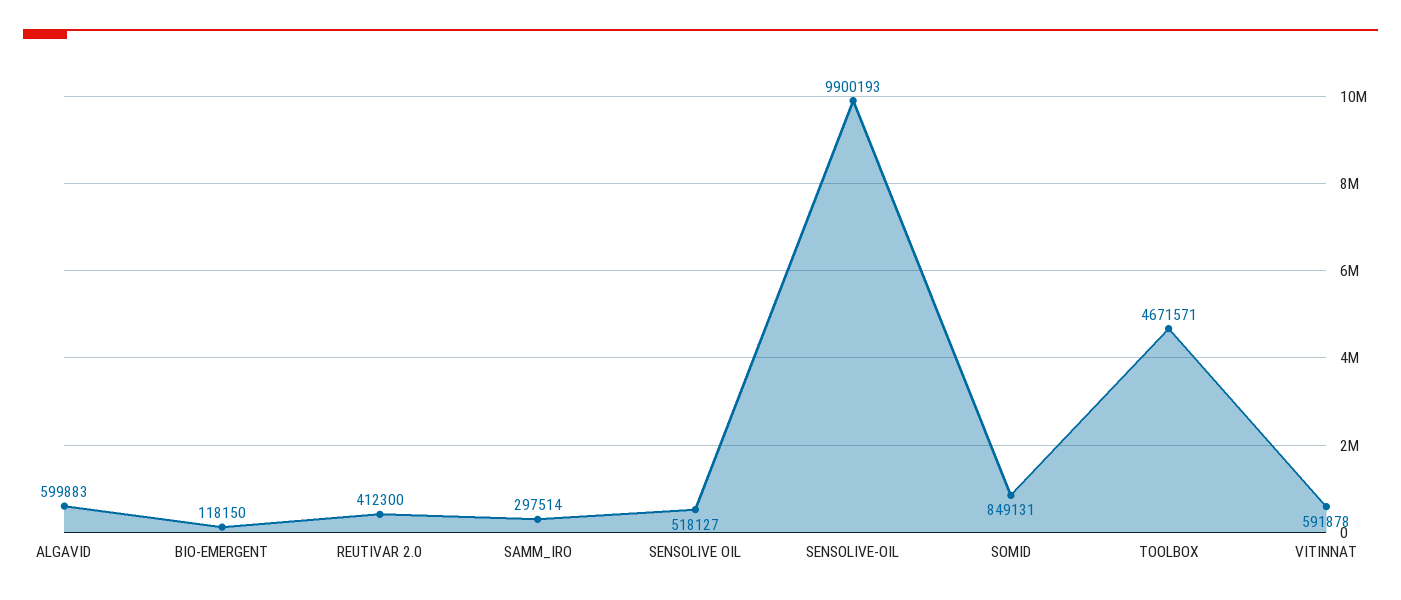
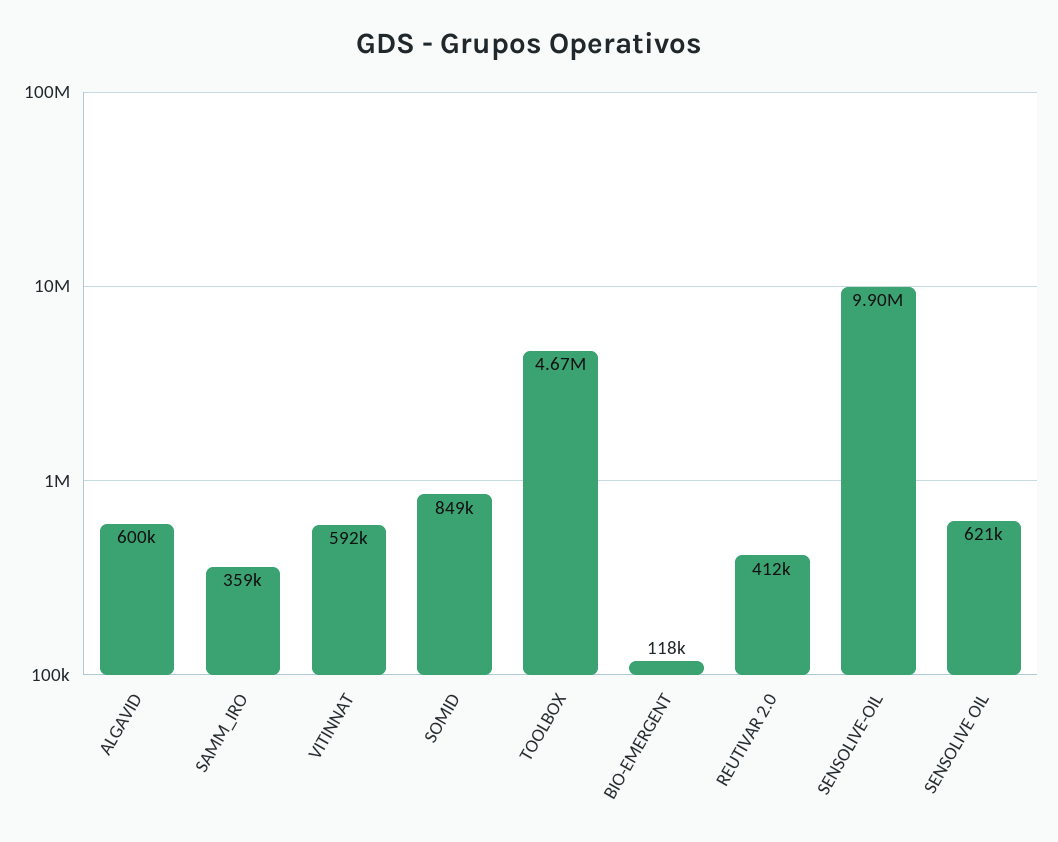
SAMM_IRO: 297514 -> 359000
SENSOLIVE OIL: 518127 -> 621000

